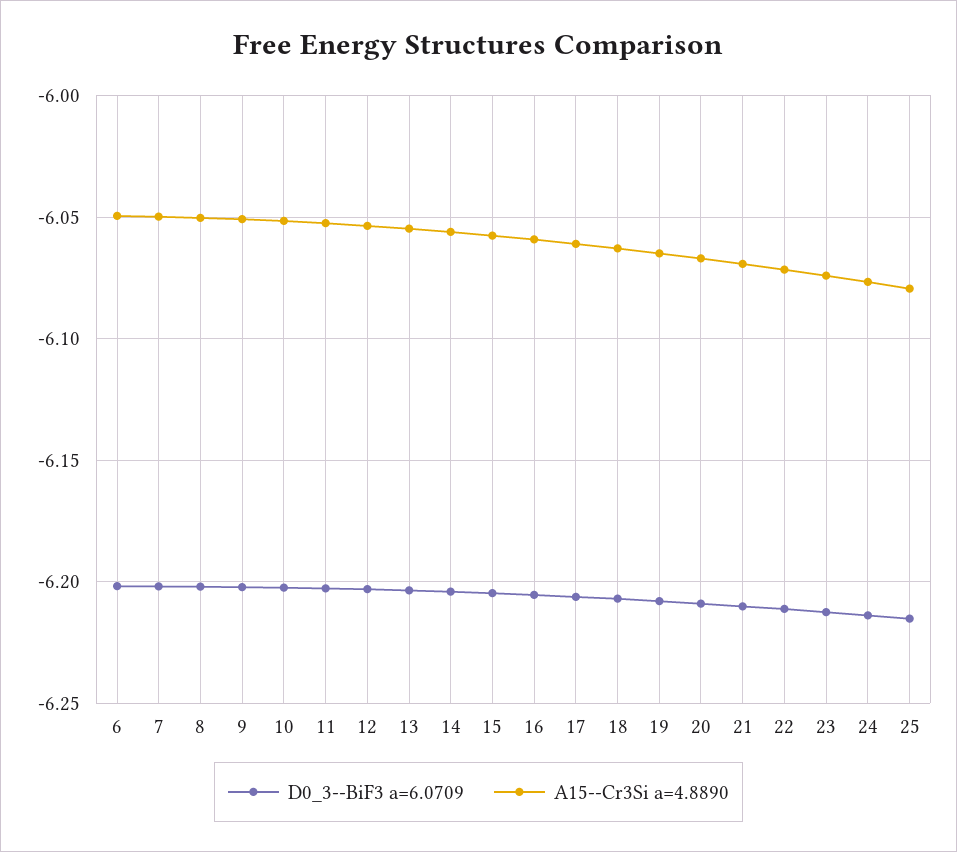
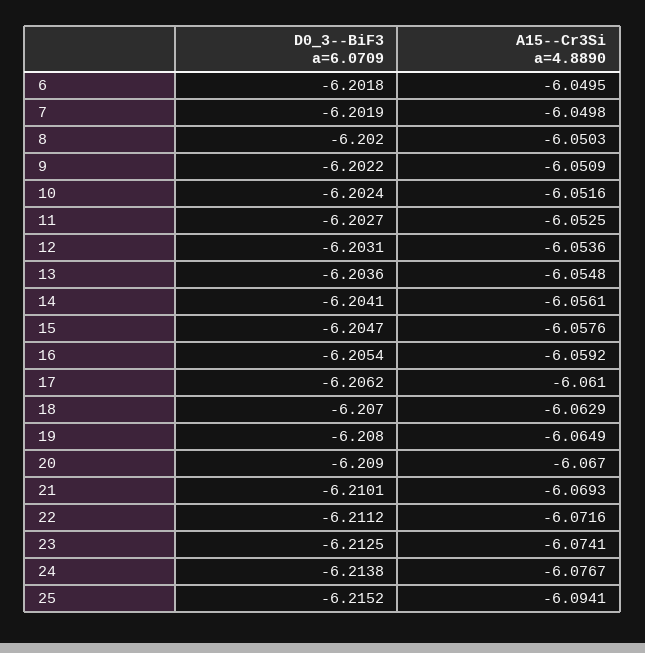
A15--Cr3Si a=4.8890, 25: -6.08 -> -6.0941

